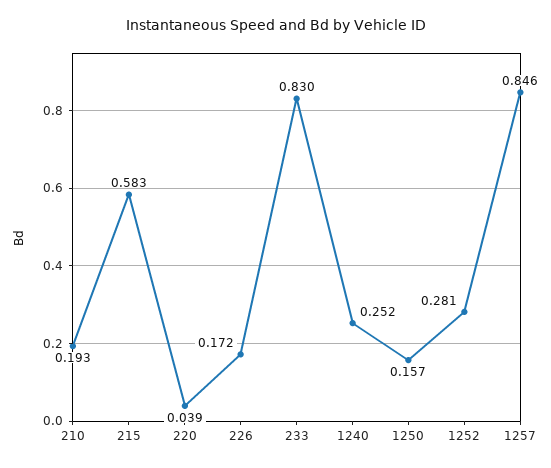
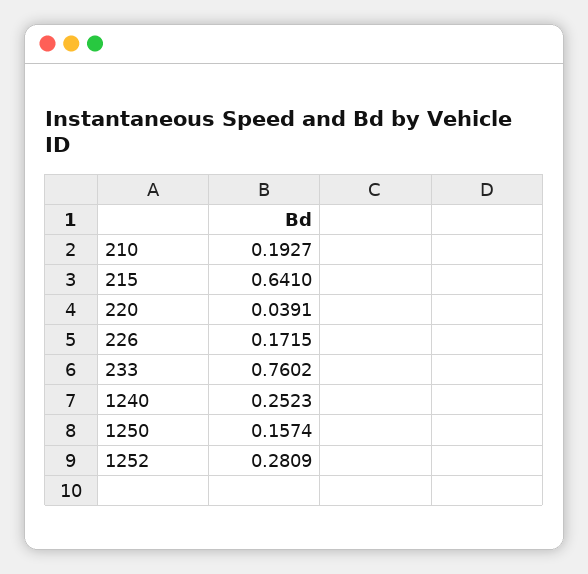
215: 0.583 -> 0.641
233: 0.83 -> 0.7602
1257: 0.846 -> none

